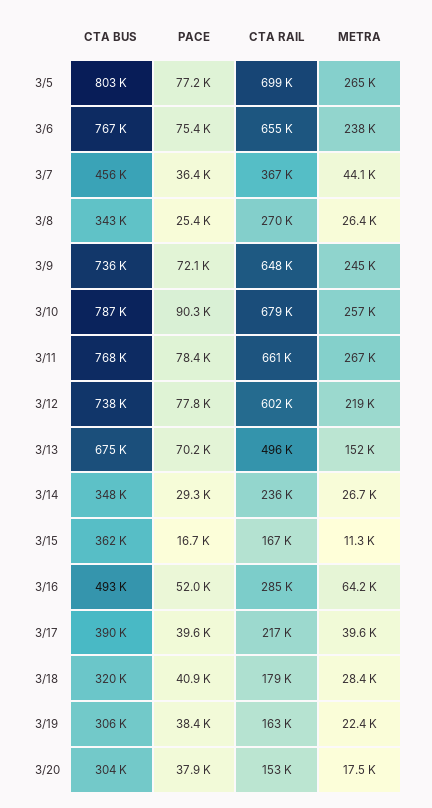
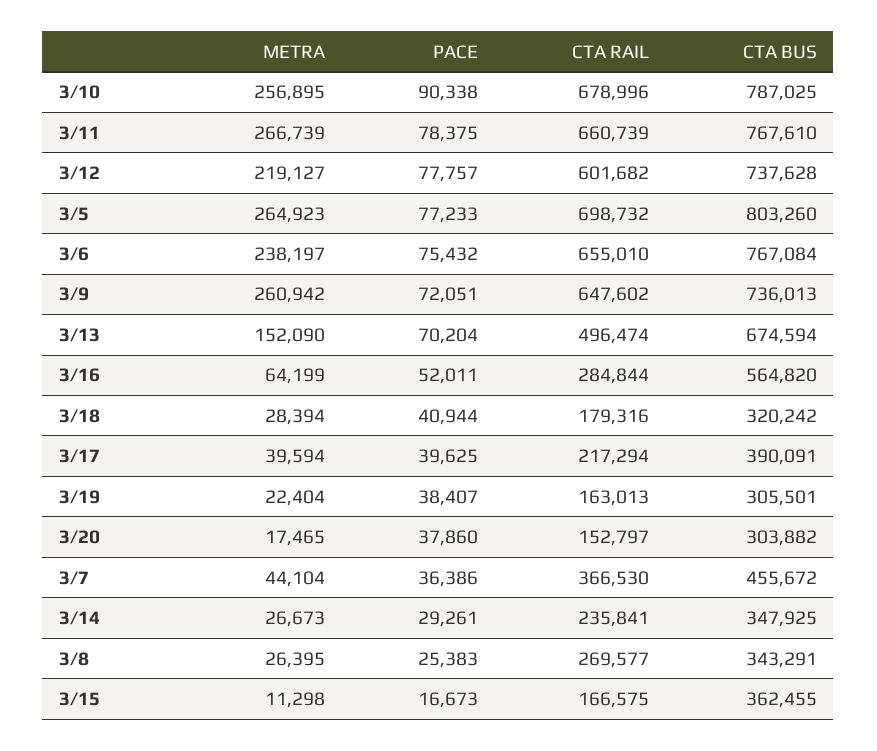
METRA, 3/9: 245000 -> 260942
CTA BUS, 3/16: 493000 -> 564820

